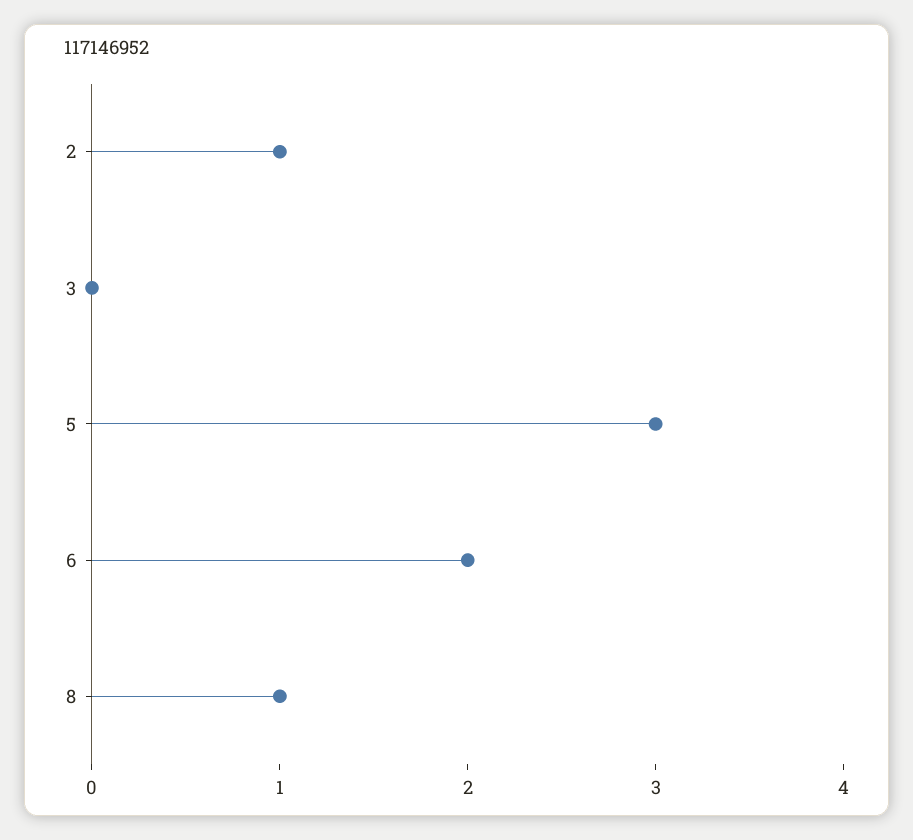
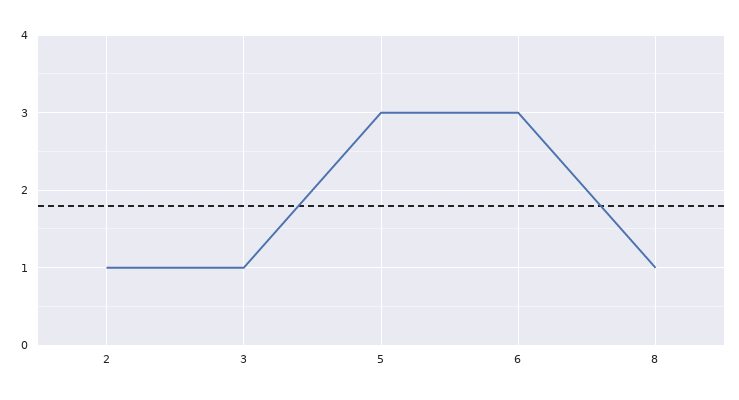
3: 0 -> 1
6: 2 -> 3

